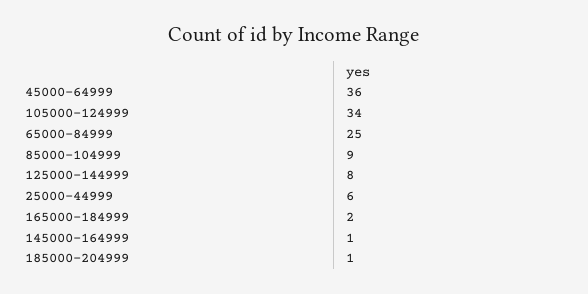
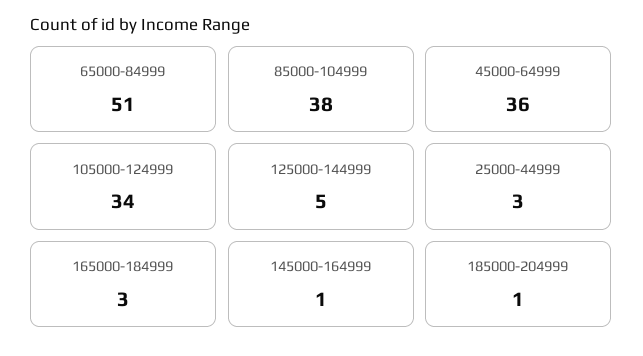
65000-84999: 25 -> 51
85000-104999: 9 -> 38
125000-144999: 8 -> 5
25000-44999: 6 -> 3
165000-184999: 2 -> 3

